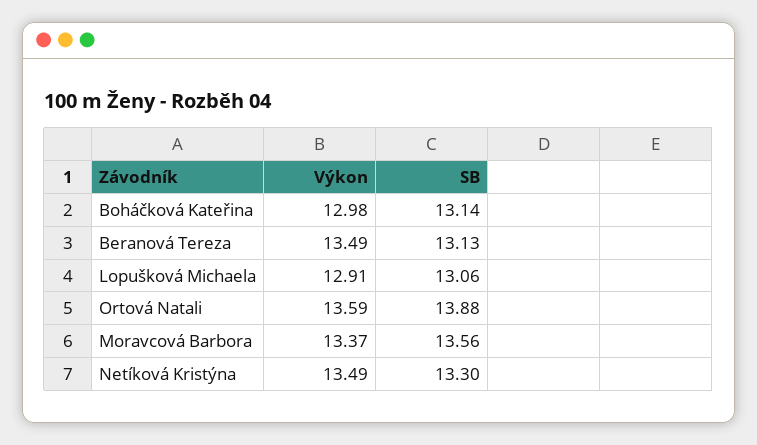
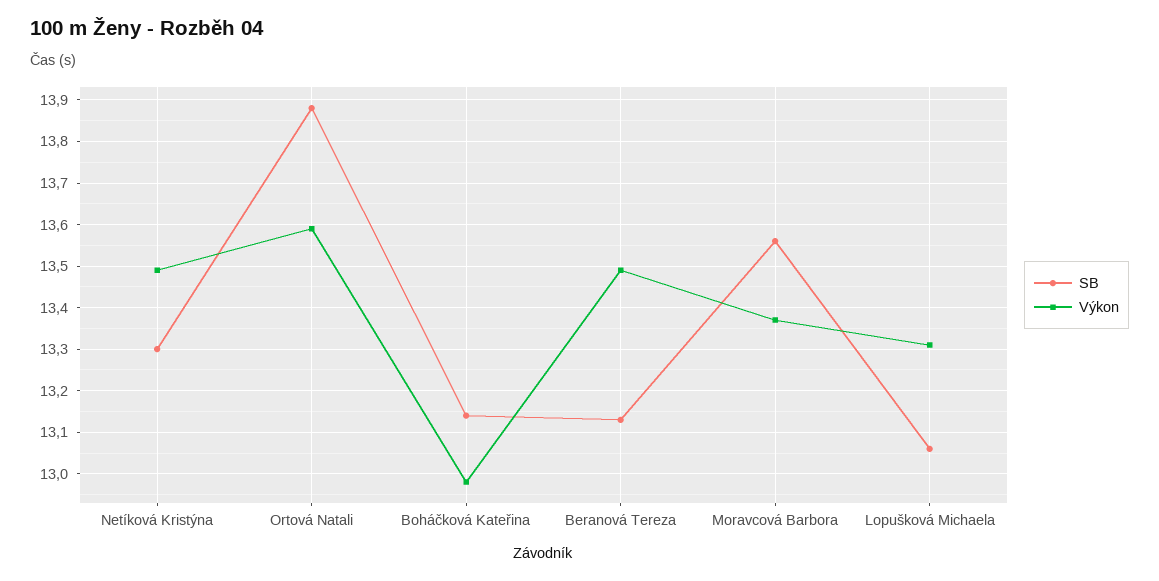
Výkon, Lopušková Michaela: 12.91 -> 13.3

